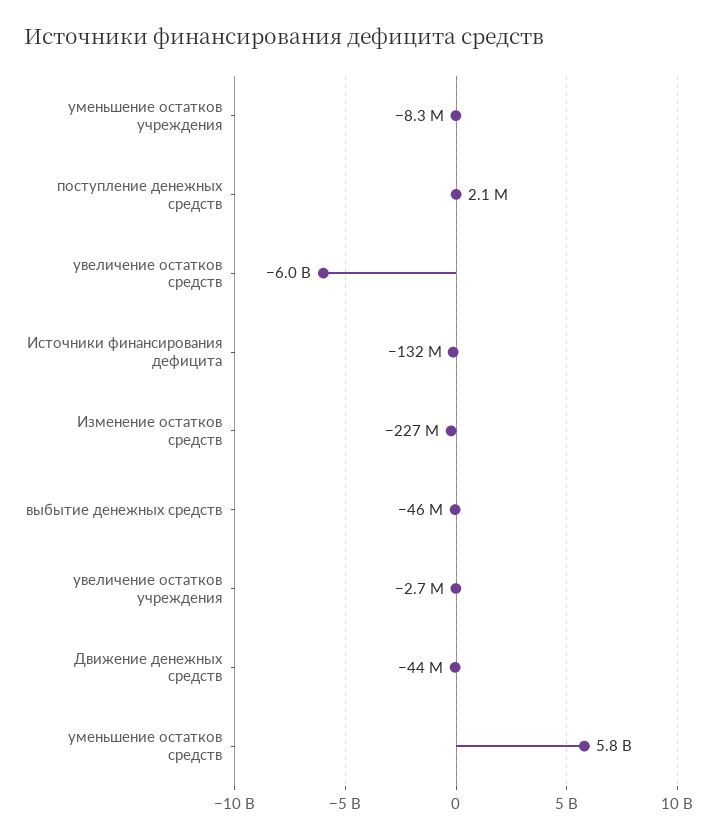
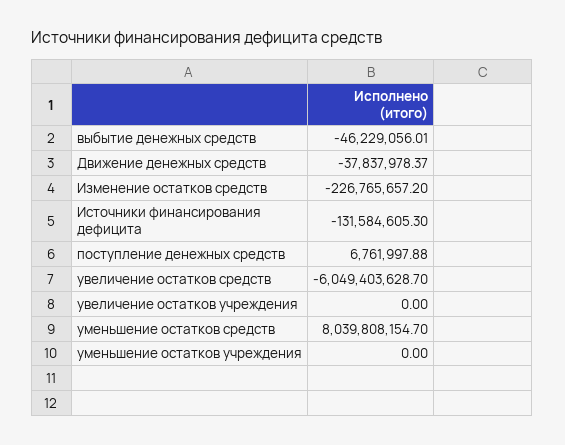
уменьшение остатков учреждения: -8300000 -> 0
поступление денежных средств: 2100000 -> 6761997.88
увеличение остатков учреждения: -2700000 -> 0
Движение денежных средств: -44000000 -> -37837978.37
уменьшение остатков средств: 5800000000 -> 8039808154.7

